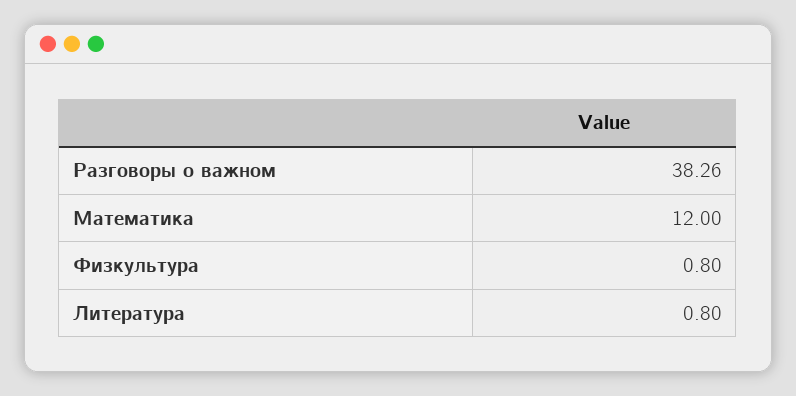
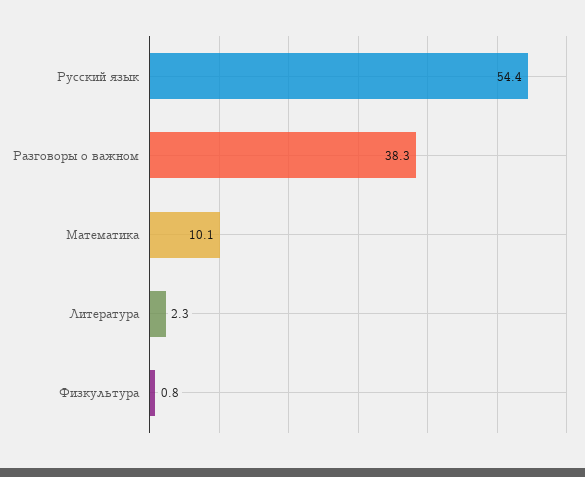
Математика: 12 -> 10.1
Литература: 0.8 -> 2.3
Русский язык: none -> 54.4

